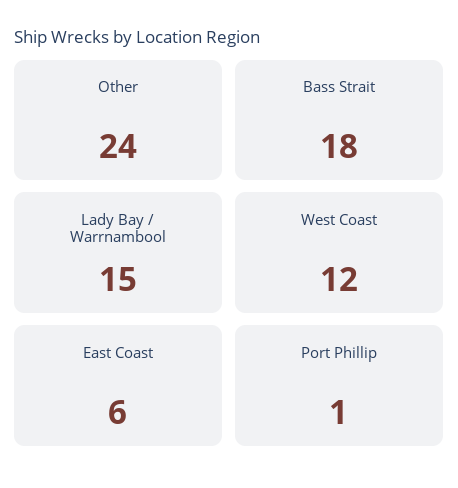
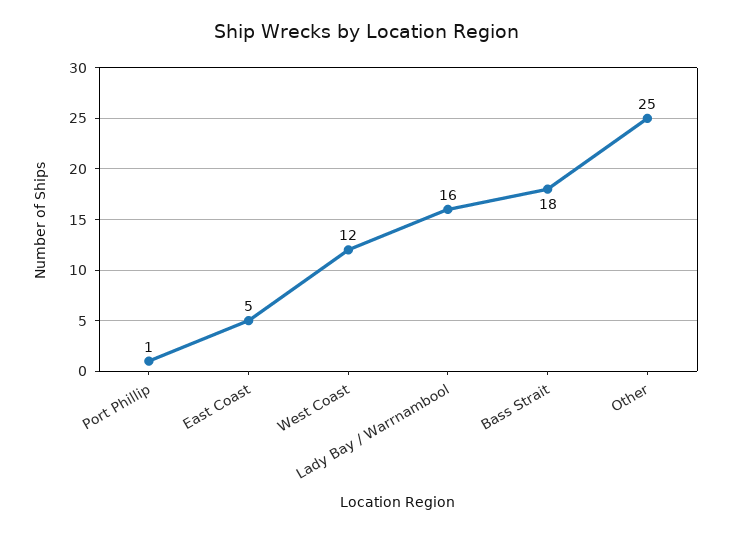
Other: 24 -> 25
Lady Bay / Warrnambool: 15 -> 16
East Coast: 6 -> 5

